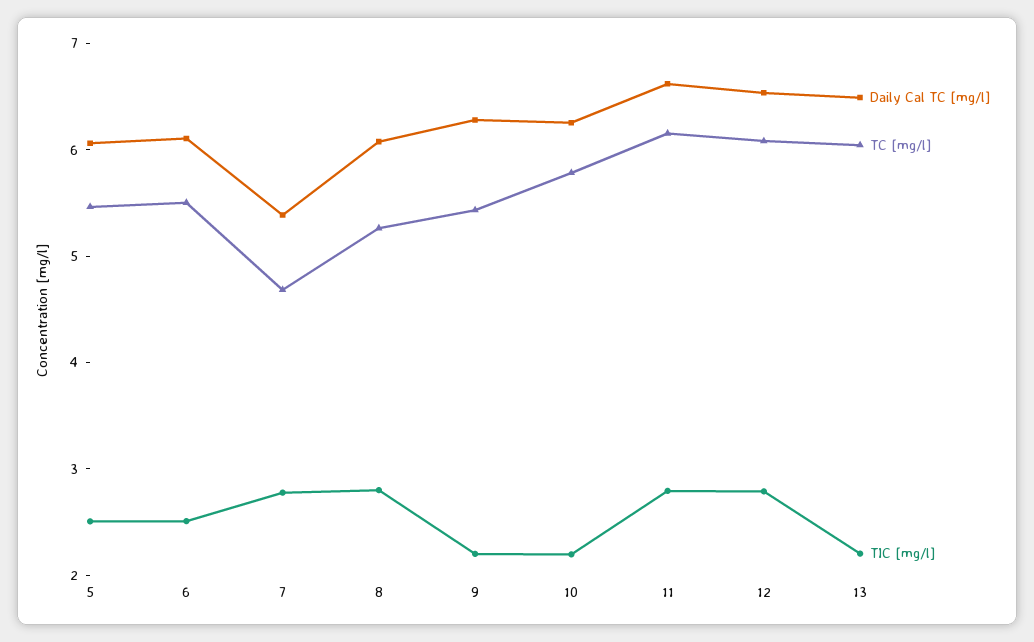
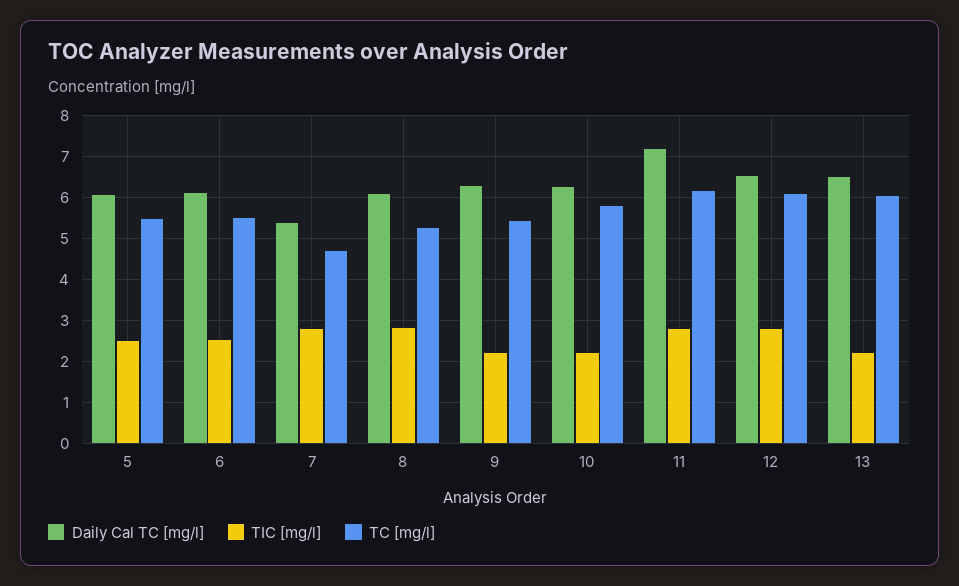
Daily Cal TC [mg/l], 11: 6.6 -> 7.2

